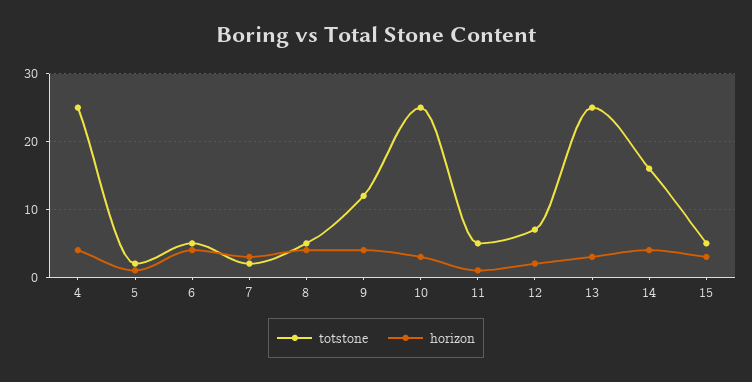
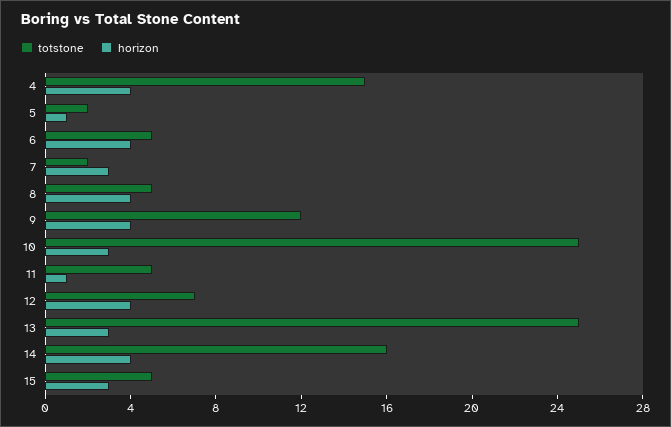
totstone, 4: 25 -> 15
horizon, 12: 2 -> 4

